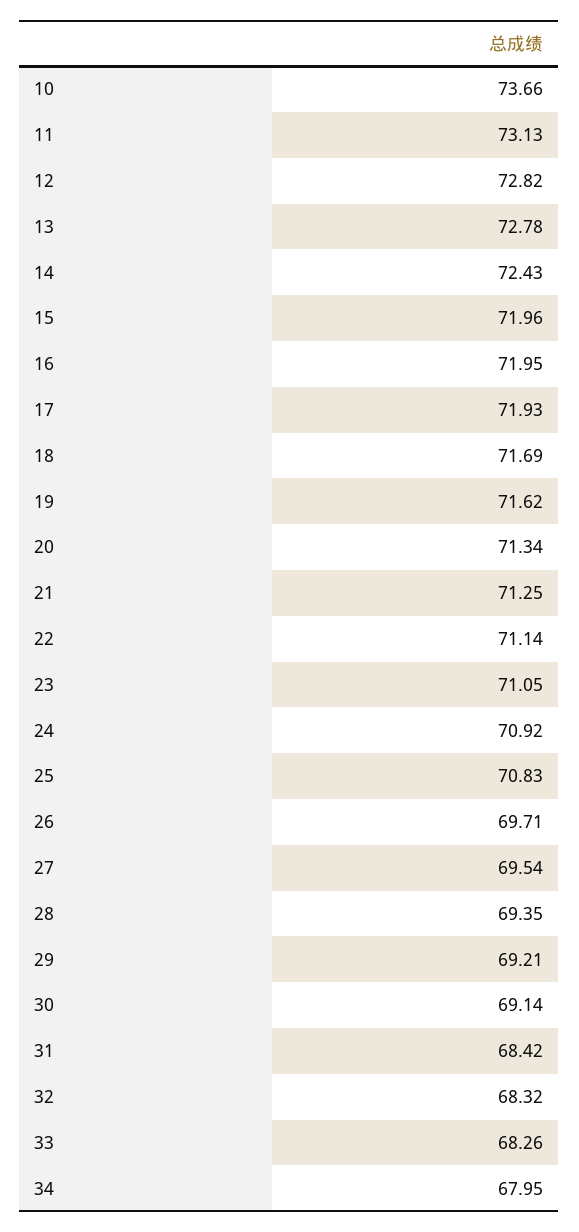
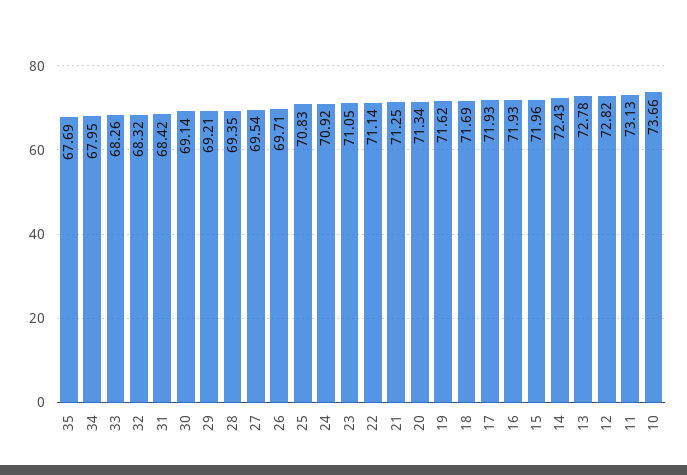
16: 71.95 -> 71.93
35: none -> 67.69

